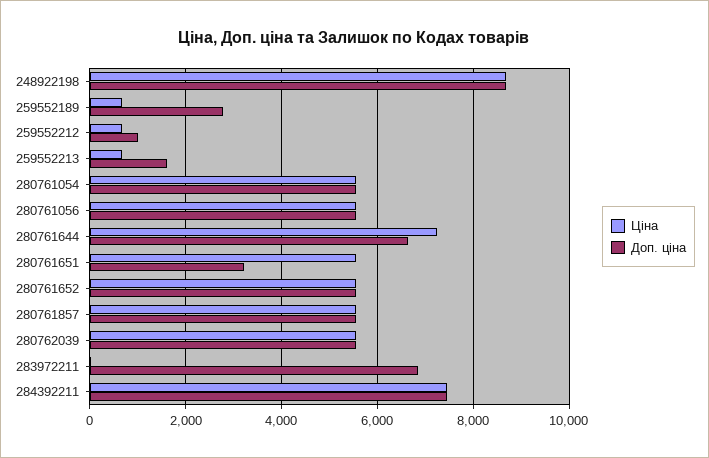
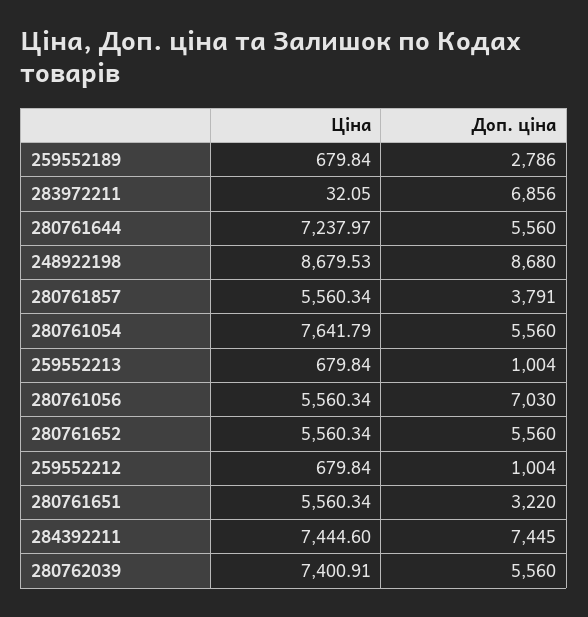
Доп. ціна, 259552213: 1600 -> 1004
Ціна, 280761054: 5600 -> 7641.79
Доп. ціна, 280761056: 5600 -> 7030
Доп. ціна, 280761644: 6600 -> 5560
Доп. ціна, 280761857: 5600 -> 3791
Ціна, 280762039: 5600 -> 7400.91

